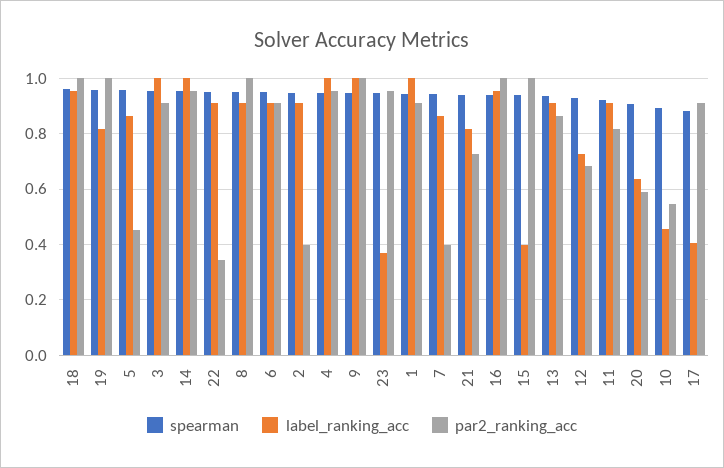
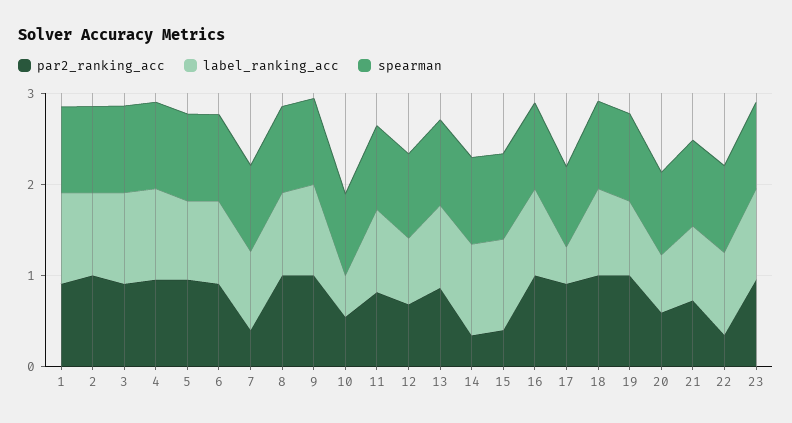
par2_ranking_acc, 5: 0.45 -> 1
par2_ranking_acc, 14: 0.95 -> 0.4
par2_ranking_acc, 2: 0.4 -> 1
label_ranking_acc, 23: 0.375 -> 1
label_ranking_acc, 15: 0.4 -> 1
par2_ranking_acc, 15: 1 -> 0.4

